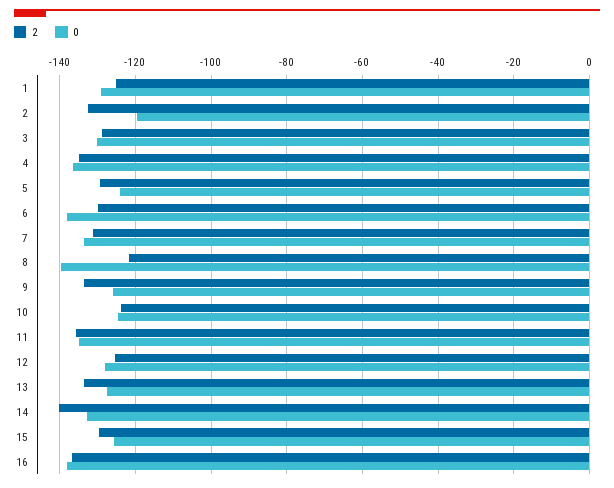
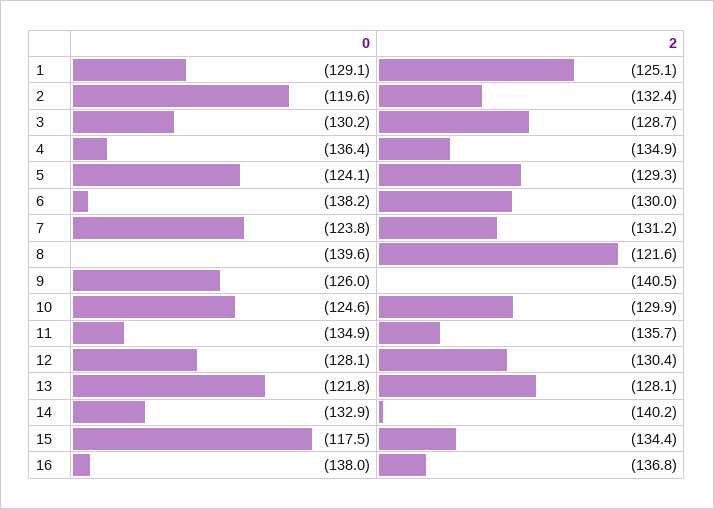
0, 7: -134 -> -123.8
2, 9: -134 -> -140.5
2, 10: -124 -> -129.9
2, 12: -126 -> -130.4
2, 13: -134 -> -128.1
0, 13: -128 -> -121.8
2, 15: -130 -> -134.4
0, 15: -126 -> -117.5

